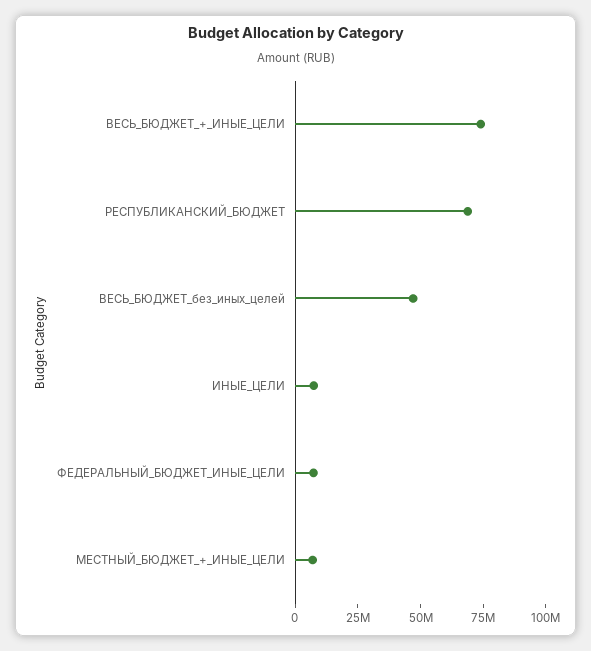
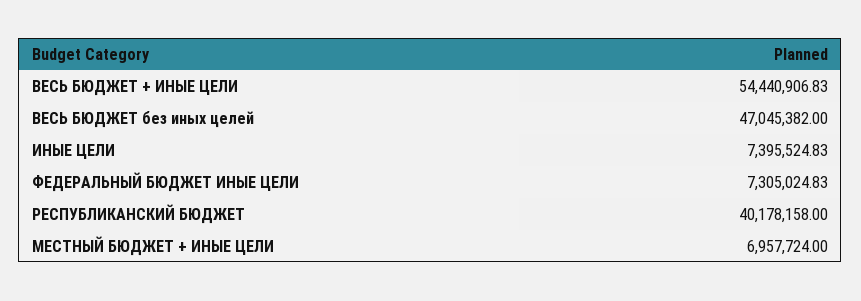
ВЕСЬ_БЮДЖЕТ_+_ИНЫЕ_ЦЕЛИ: 75000000 -> 54440906.83
РЕСПУБЛИКАНСКИЙ_БЮДЖЕТ: 70000000 -> 40178158

